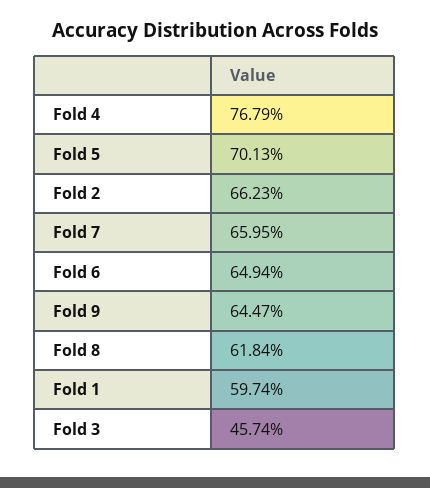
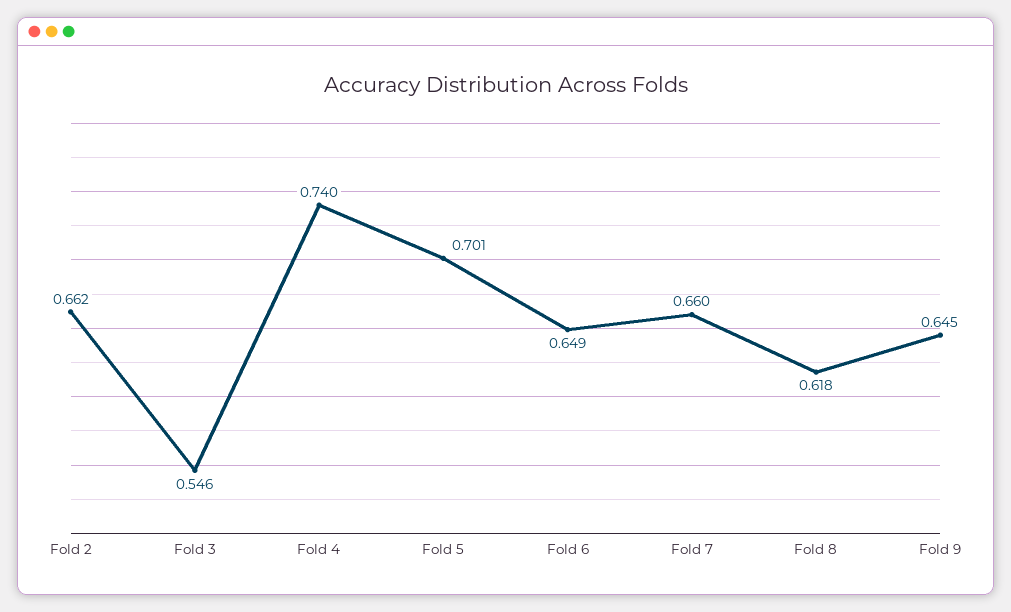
Fold 4: 0.7679 -> 0.74
Fold 1: 0.5974 -> none
Fold 3: 0.4574 -> 0.546

